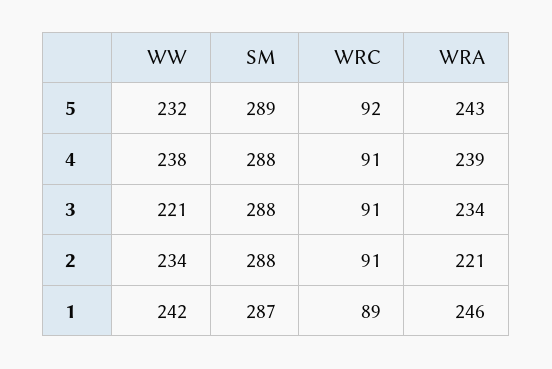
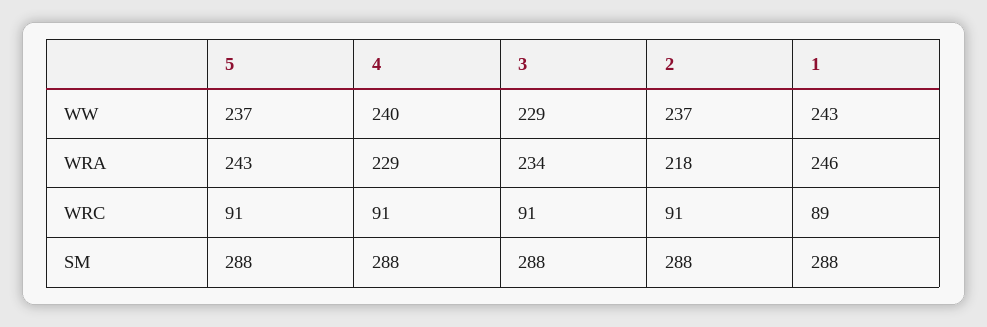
WW, 5: 232 -> 237
SM, 5: 289 -> 288
WRC, 5: 92 -> 91
WW, 4: 238 -> 240
WRA, 4: 239 -> 229
WW, 3: 221 -> 229
WW, 2: 234 -> 237
WRA, 2: 221 -> 218
WW, 1: 242 -> 243
SM, 1: 287 -> 288

